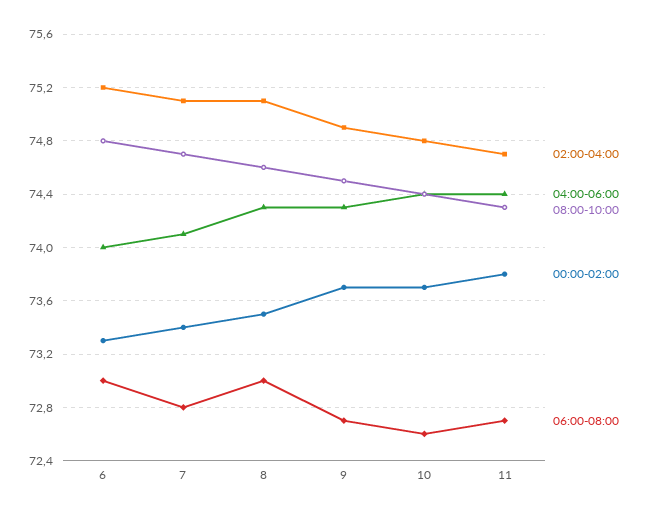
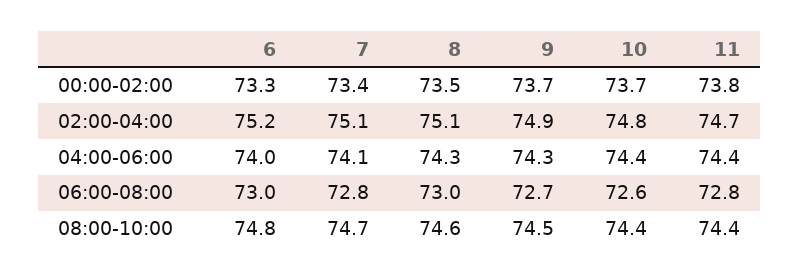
08:00-10:00, 11: 74.3 -> 74.4
06:00-08:00, 11: 72.7 -> 72.8

